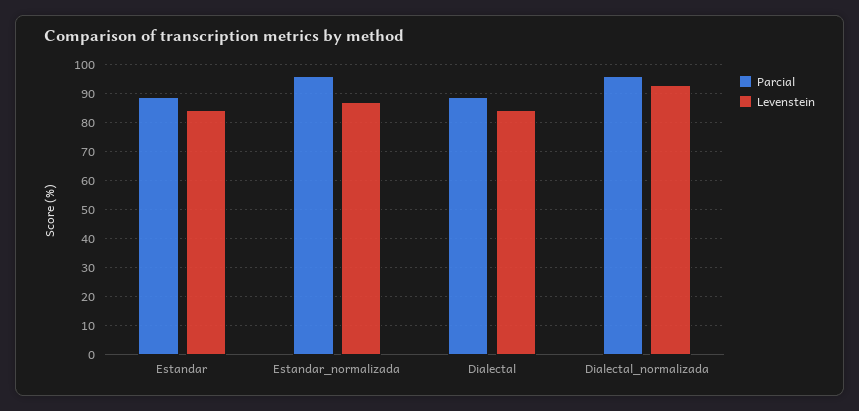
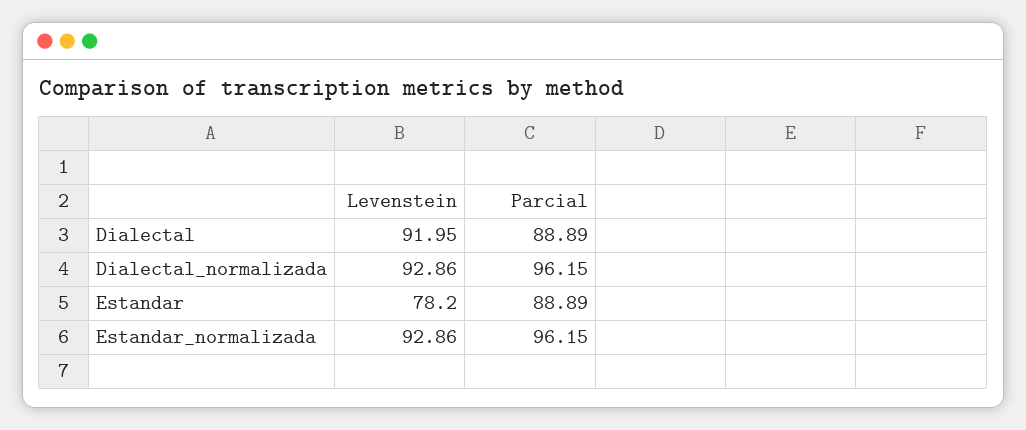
Levenstein, Estandar: 85 -> 78.2
Levenstein, Estandar_normalizada: 87.5 -> 92.86
Levenstein, Dialectal: 85 -> 91.95

